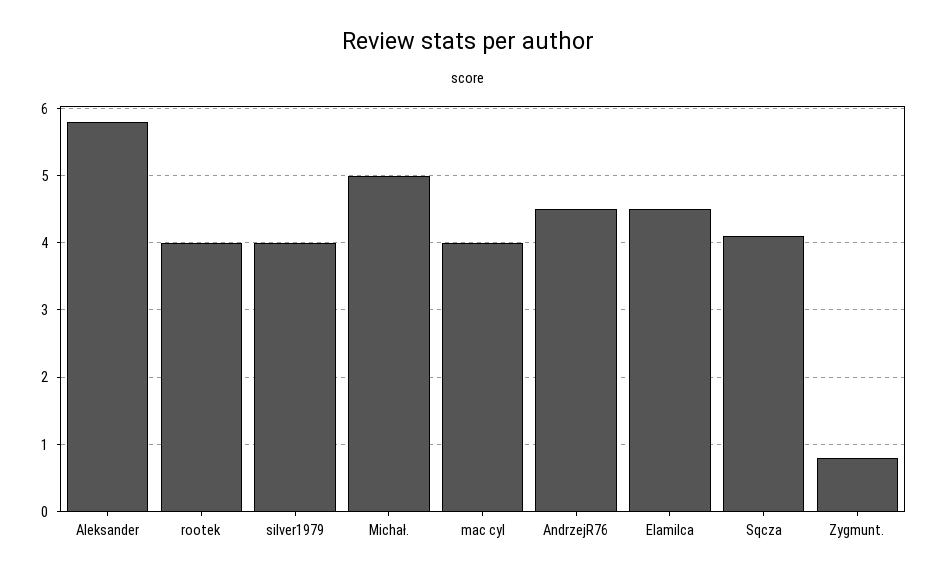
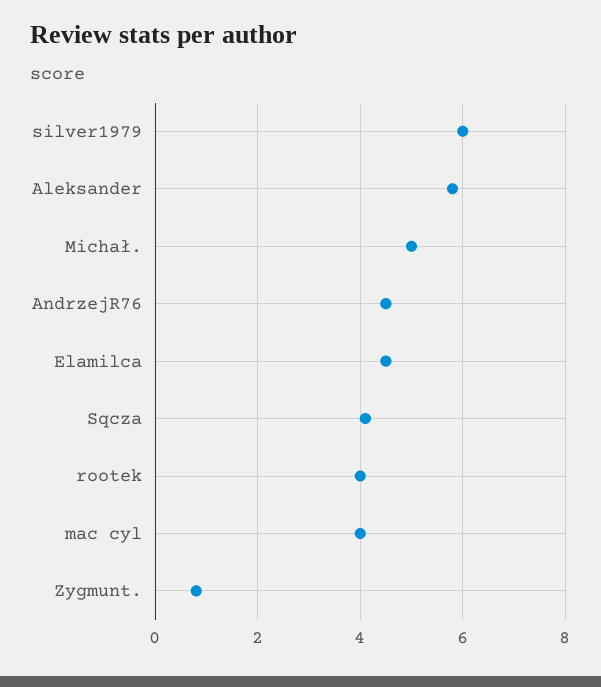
silver1979: 4 -> 6

